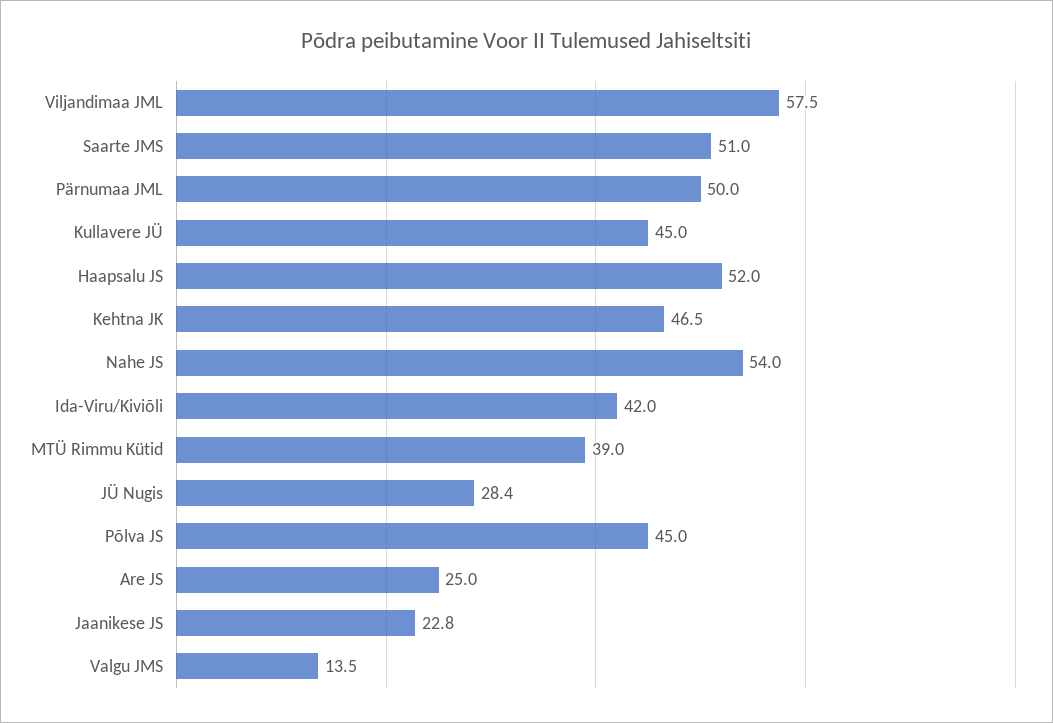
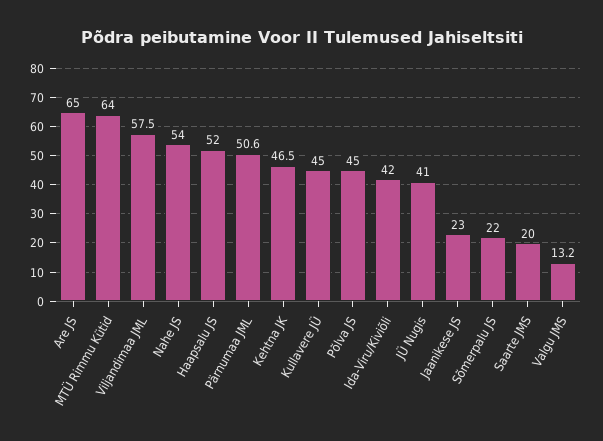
Saarte JMS: 51 -> 20
Pärnumaa JML: 50 -> 50.6
MTÜ Rimmu Kütid: 39 -> 64
JÜ Nugis: 28.4 -> 41
Are JS: 25 -> 65
Jaanikese JS: 22.8 -> 23
Valgu JMS: 13.5 -> 13.2
Sõmerpalu JS: none -> 22

